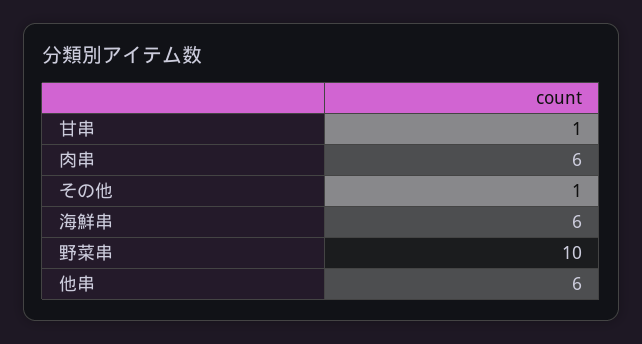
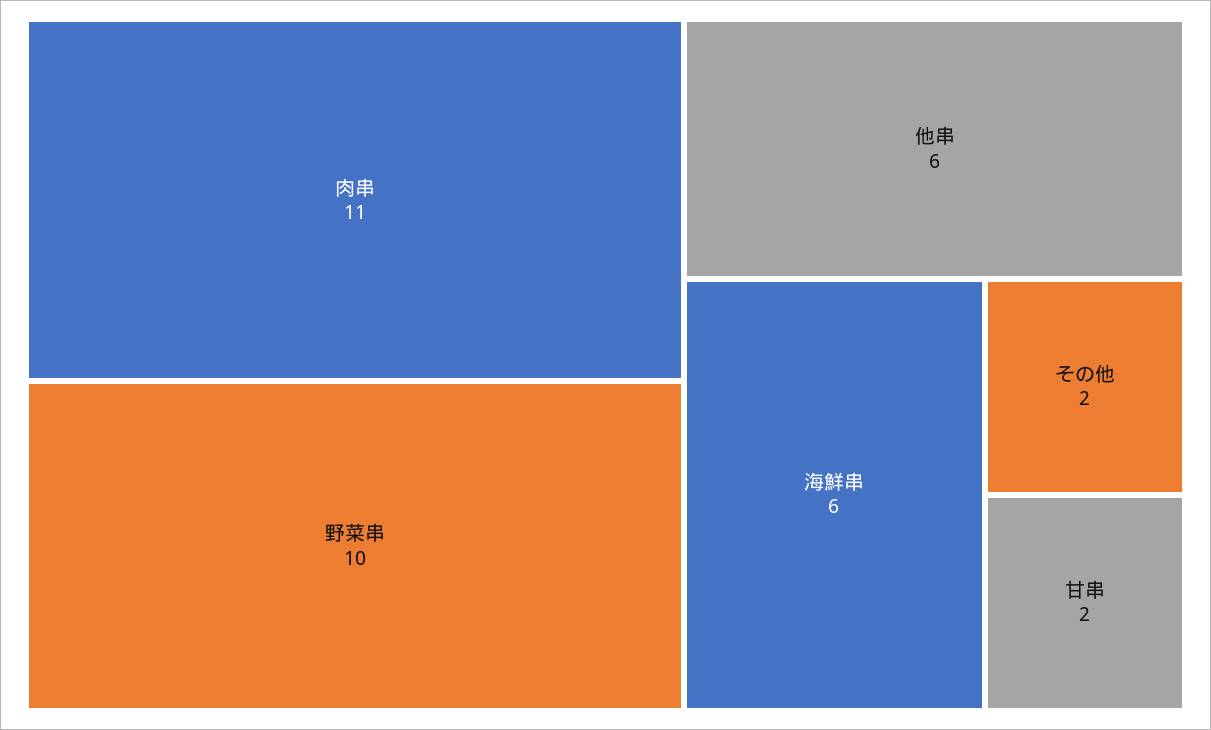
甘串: 1 -> 2
肉串: 6 -> 11
その他: 1 -> 2

